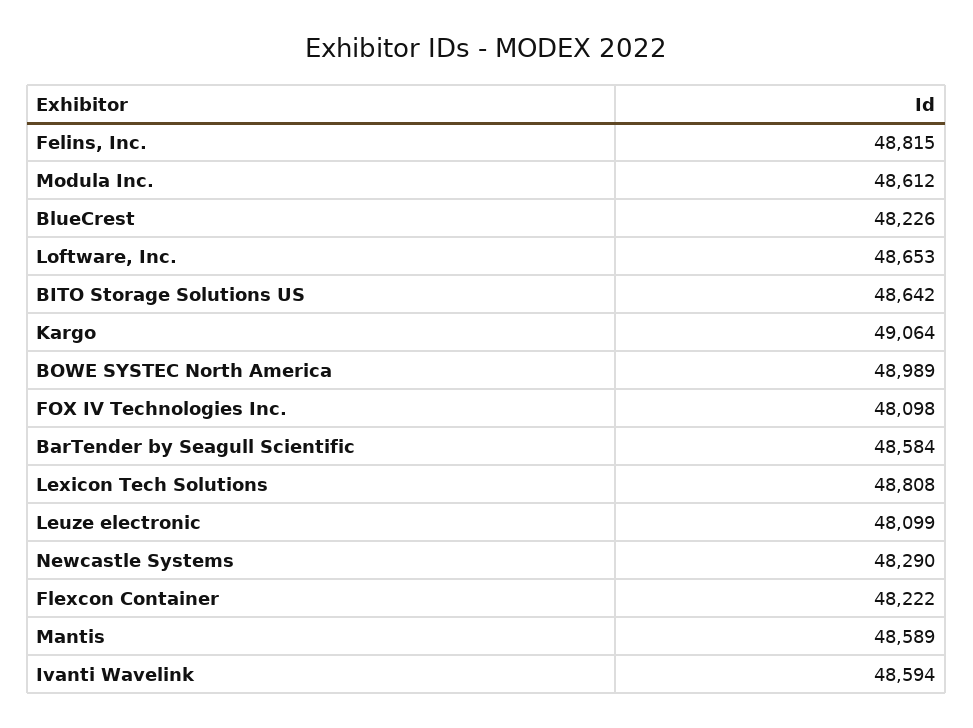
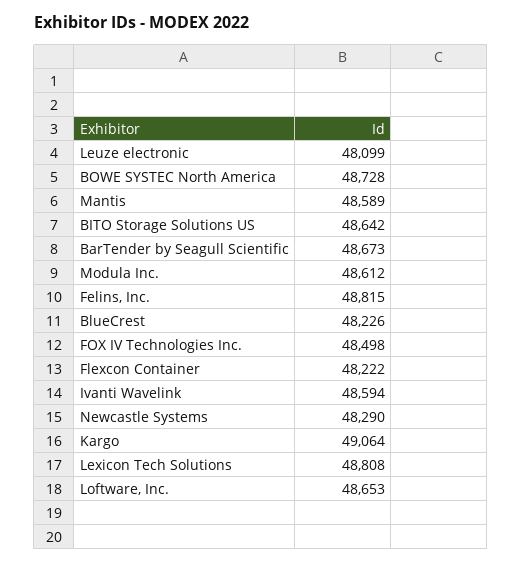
BOWE SYSTEC North America: 48989 -> 48728
FOX IV Technologies Inc.: 48098 -> 48498
BarTender by Seagull Scientific: 48584 -> 48673

